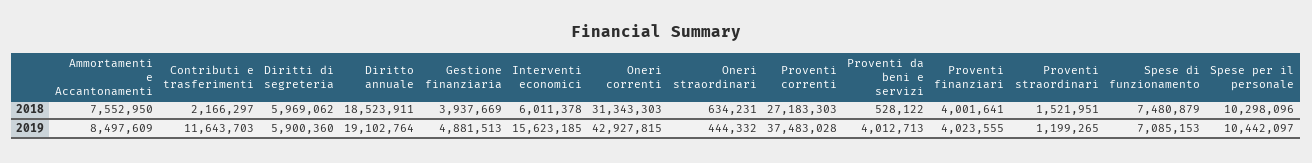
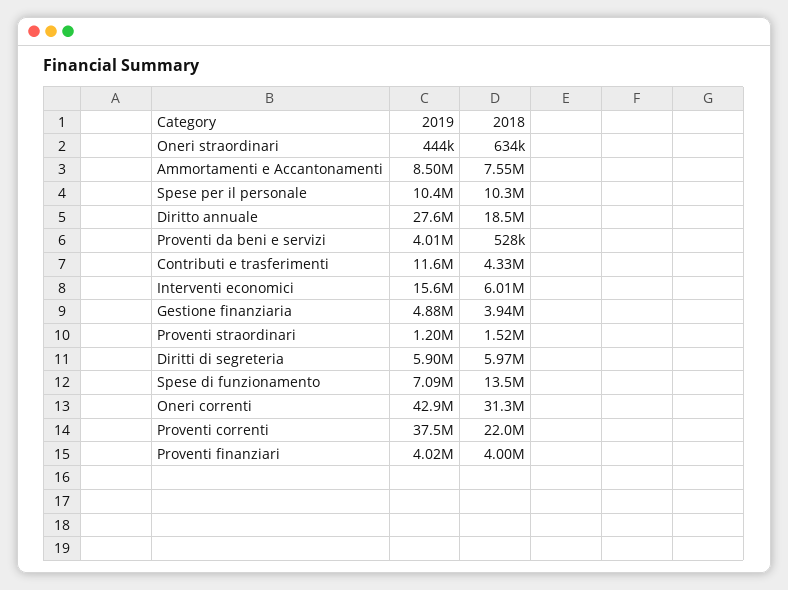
Contributi e trasferimenti, 2018: 2166297 -> 4330000
Proventi correnti, 2018: 27183303 -> 22000000
Spese di funzionamento, 2018: 7480879 -> 13500000
Diritto annuale, 2019: 19102764 -> 27600000

